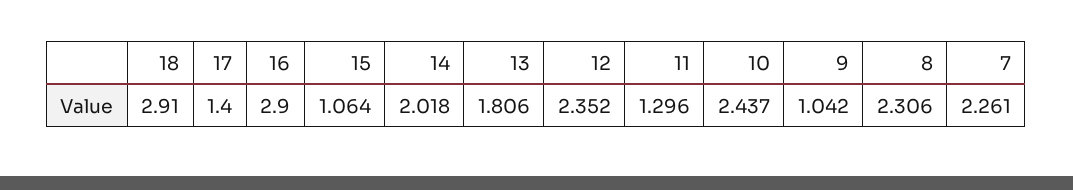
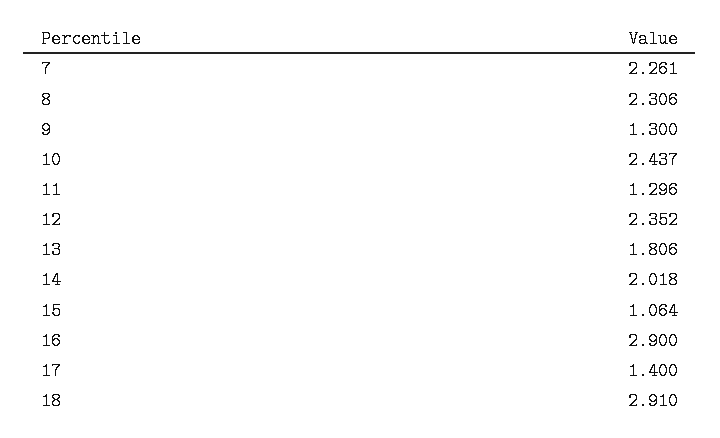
9: 1.042 -> 1.3

